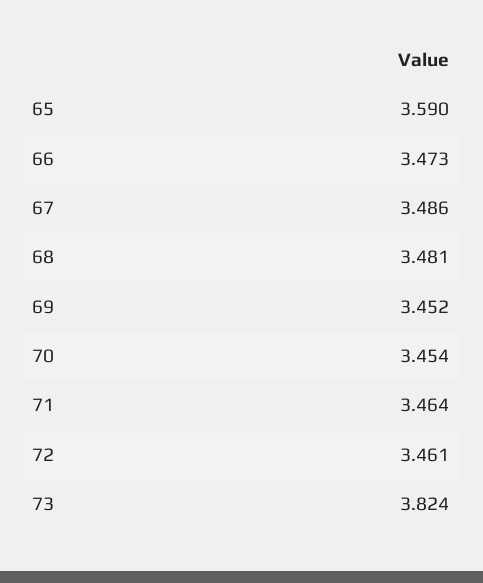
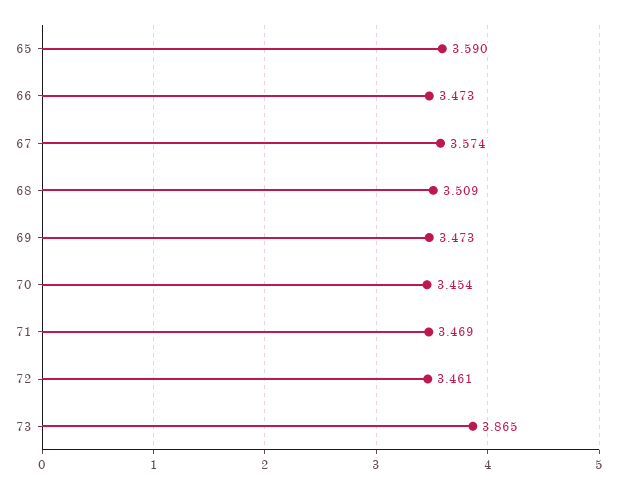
67: 3.486 -> 3.574
68: 3.481 -> 3.509
69: 3.452 -> 3.473
71: 3.464 -> 3.469
73: 3.824 -> 3.865

